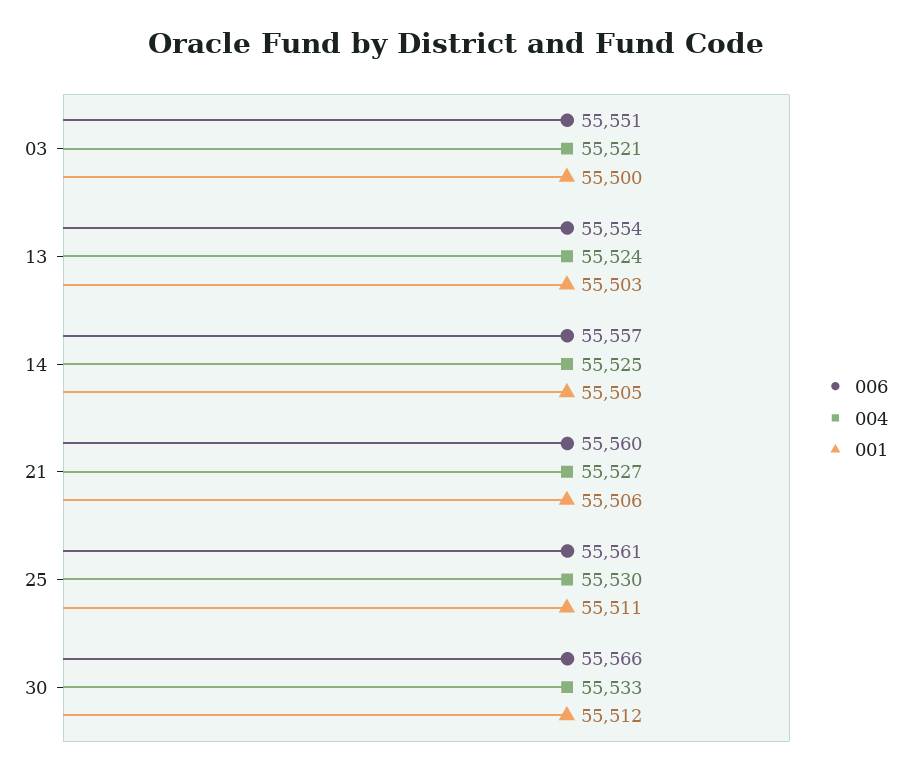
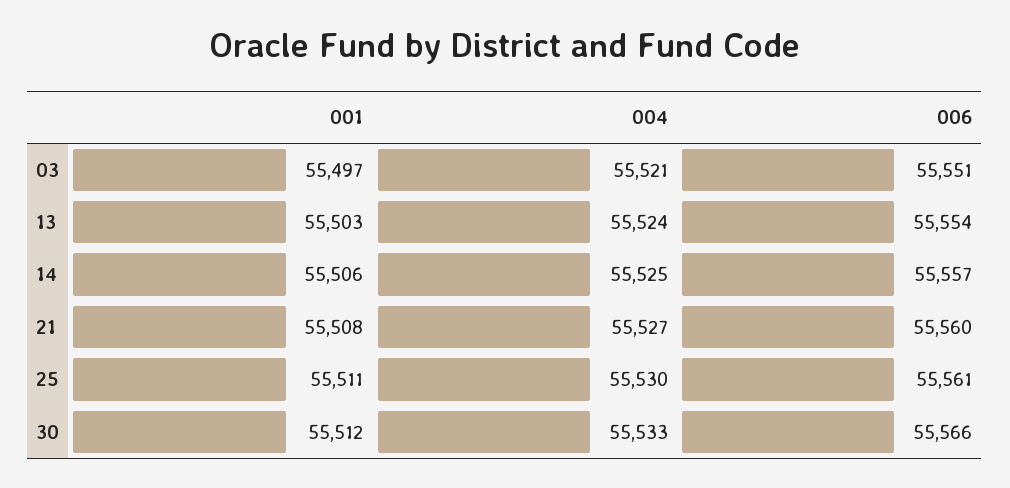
001, 03: 55500 -> 55497
001, 14: 55505 -> 55506
001, 21: 55506 -> 55508

